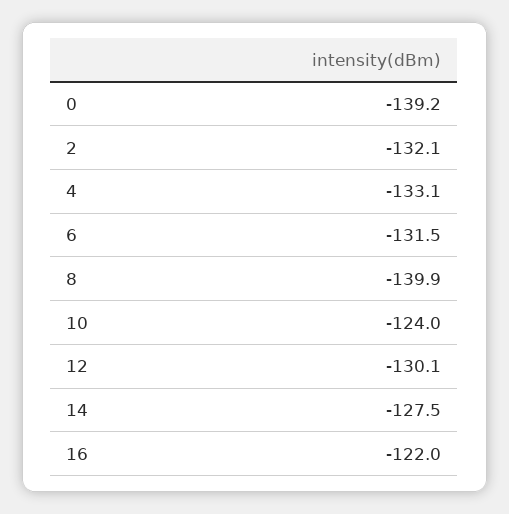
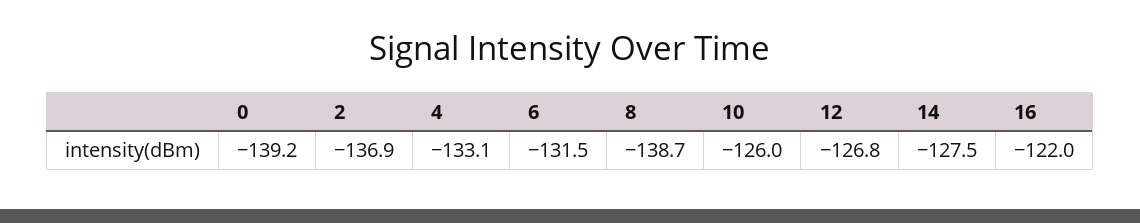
2: -132.1 -> -136.9
8: -139.9 -> -138.7
10: -124 -> -126
12: -130.1 -> -126.8

